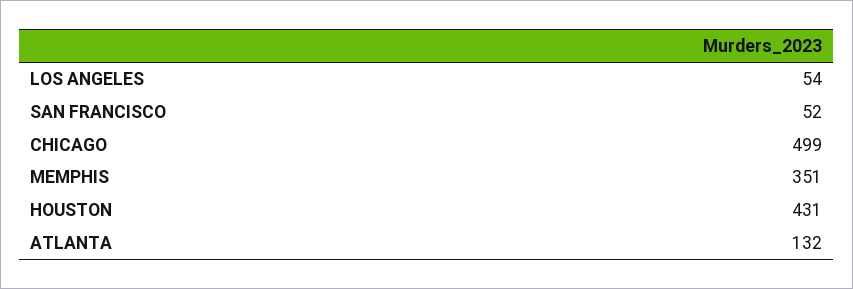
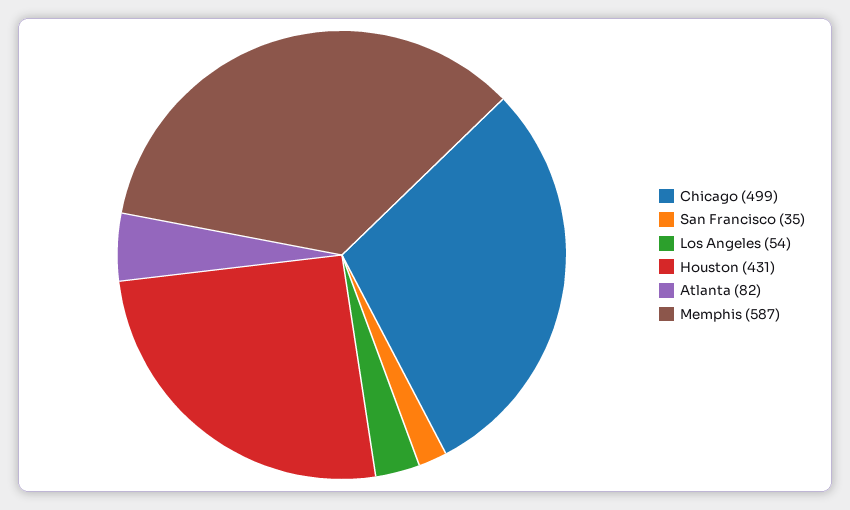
SAN FRANCISCO: 52 -> 35
MEMPHIS: 351 -> 587
ATLANTA: 132 -> 82

